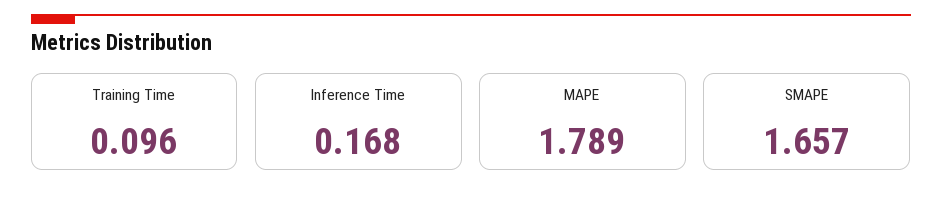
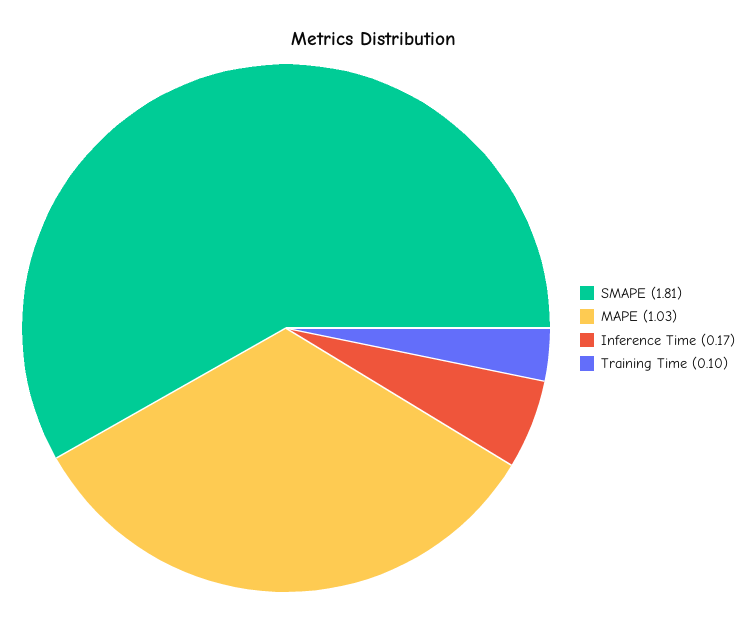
MAPE: 1.789 -> 1.03
SMAPE: 1.657 -> 1.81

